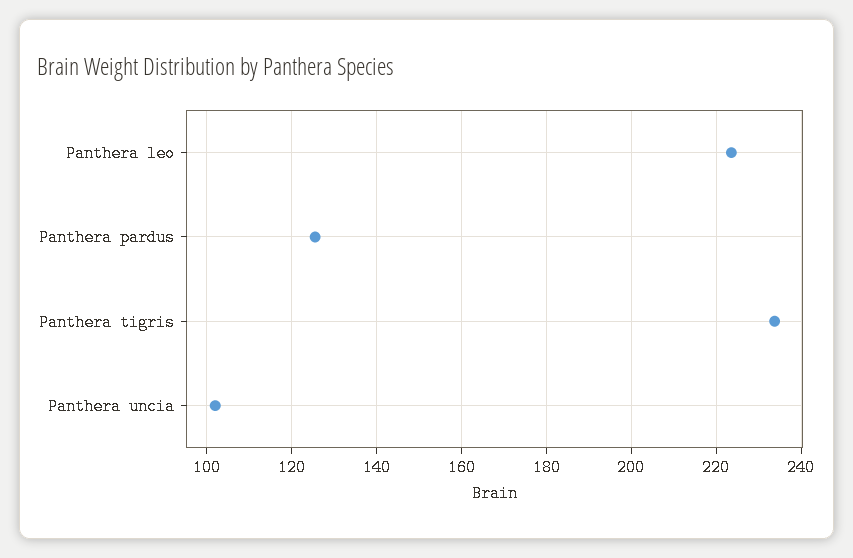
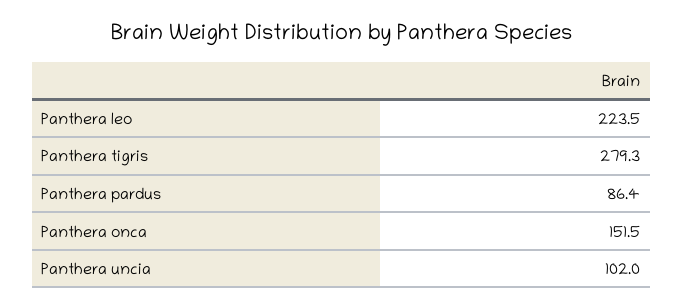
Panthera pardus: 126 -> 86.4
Panthera tigris: 234 -> 279.3
Panthera onca: none -> 151.5

